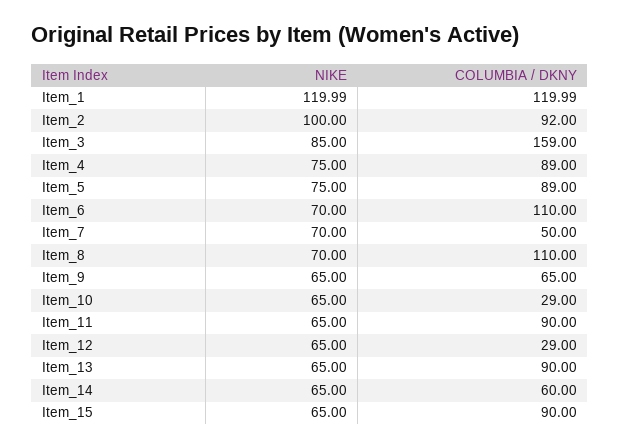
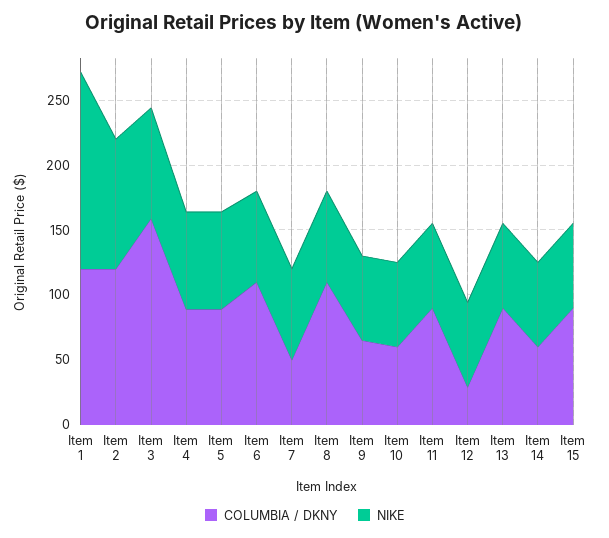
NIKE, Item_1: 119.99 -> 150
COLUMBIA / DKNY, Item_2: 92 -> 120
COLUMBIA / DKNY, Item_10: 29 -> 60

